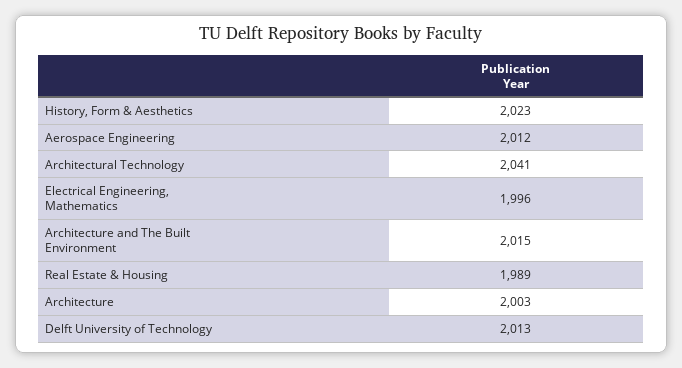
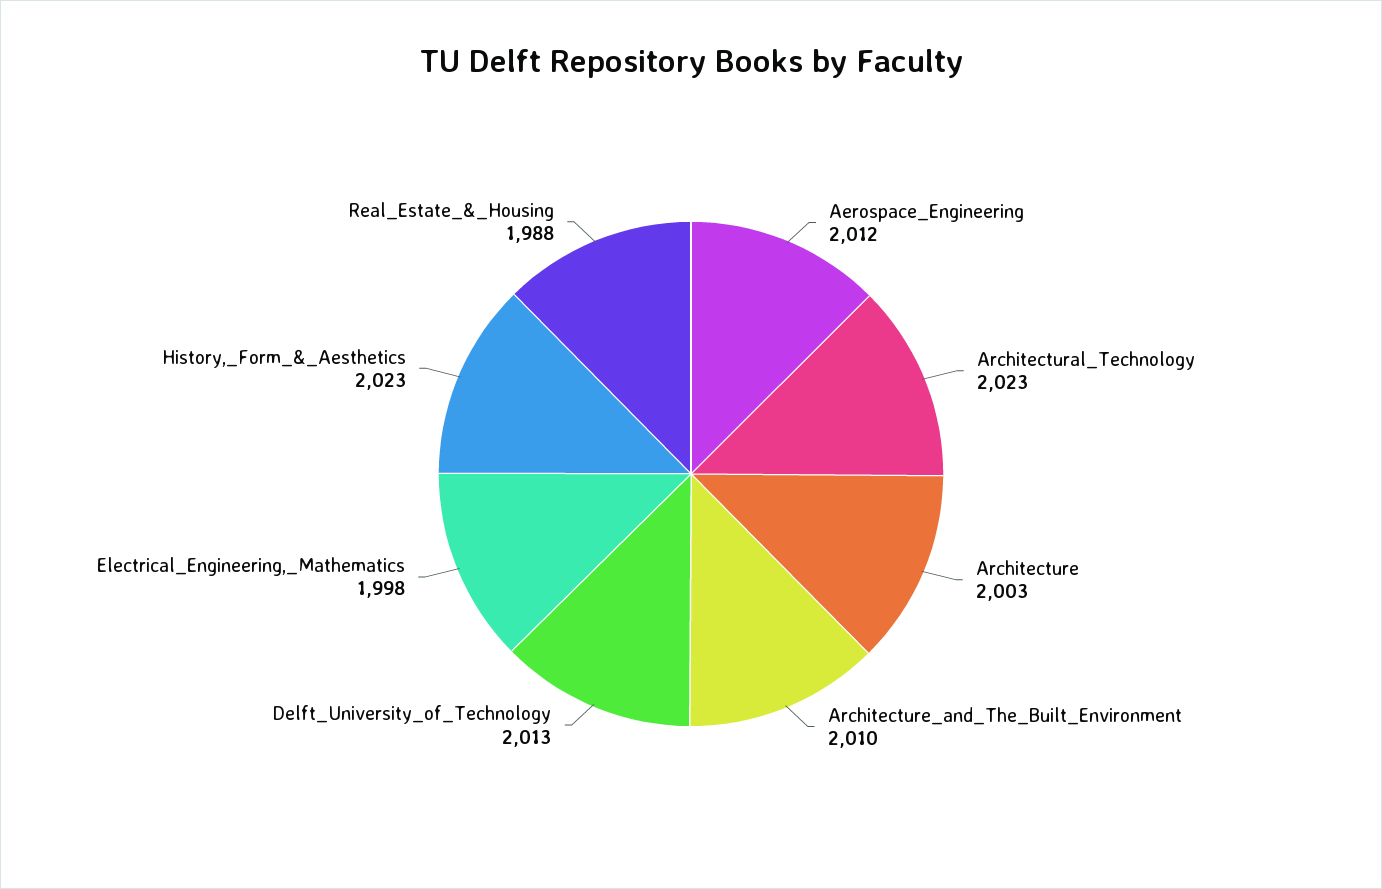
Architectural Technology: 2041 -> 2023
Electrical Engineering, Mathematics: 1996 -> 1998
Architecture and The Built Environment: 2015 -> 2010
Real Estate & Housing: 1989 -> 1988

